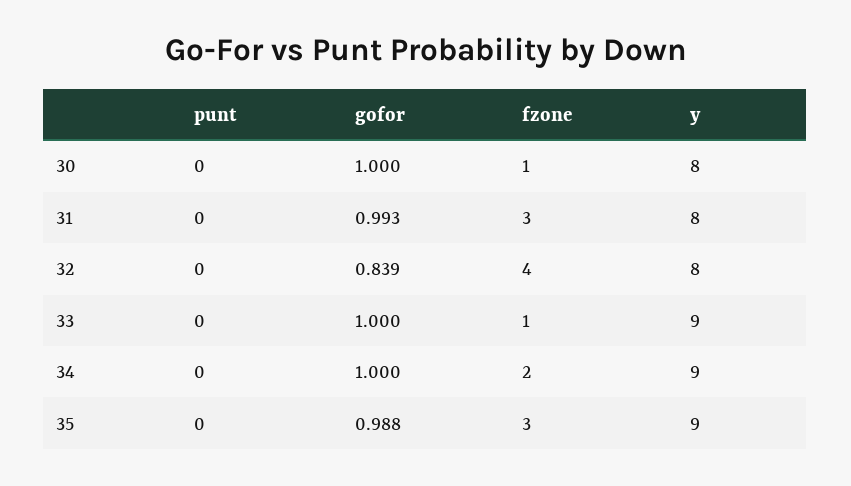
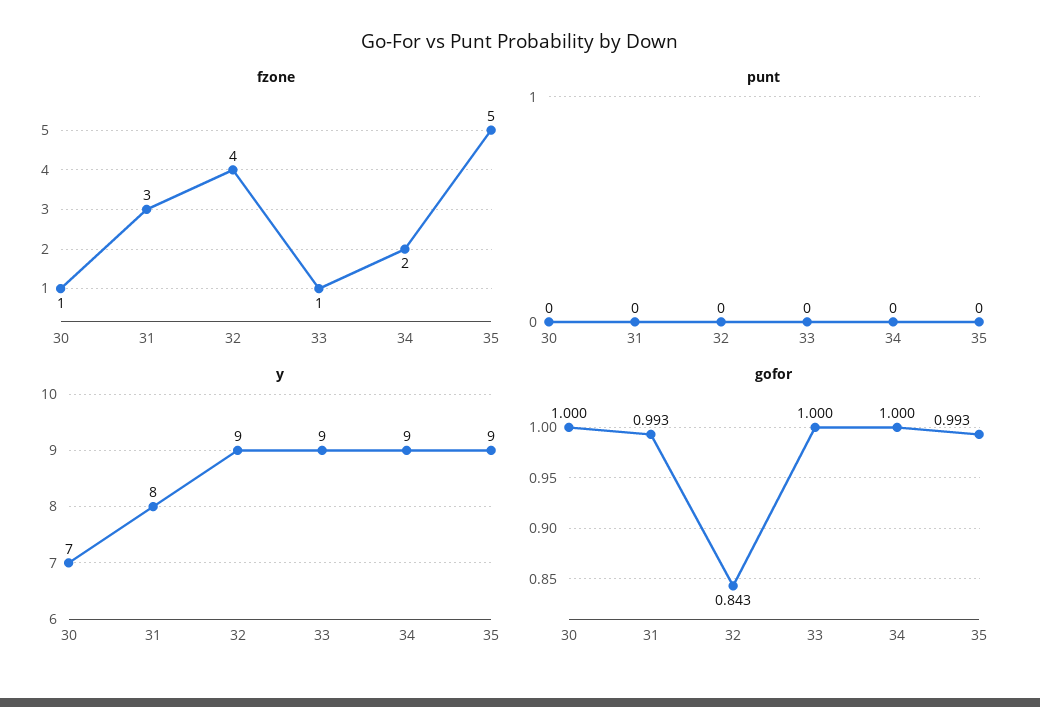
y, 30: 8 -> 7
gofor, 32: 0.839 -> 0.843
y, 32: 8 -> 9
gofor, 35: 0.988 -> 0.993
fzone, 35: 3 -> 5

